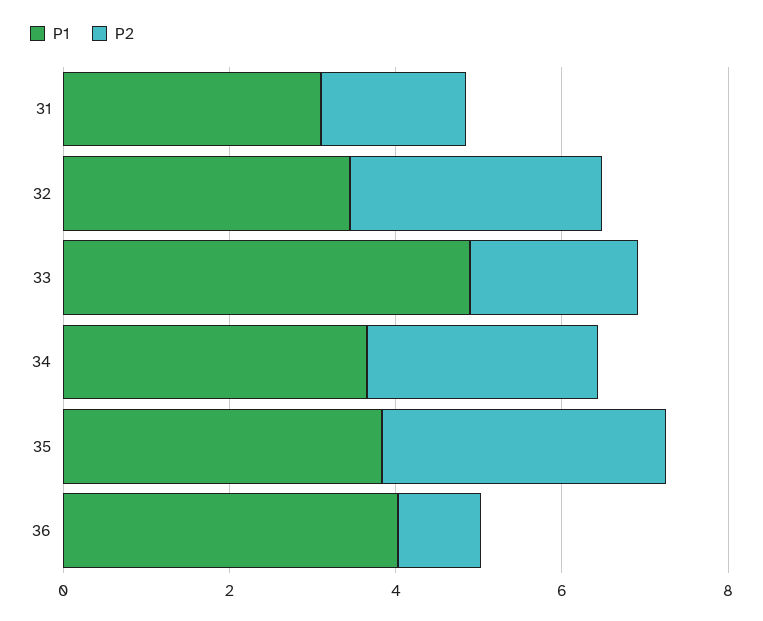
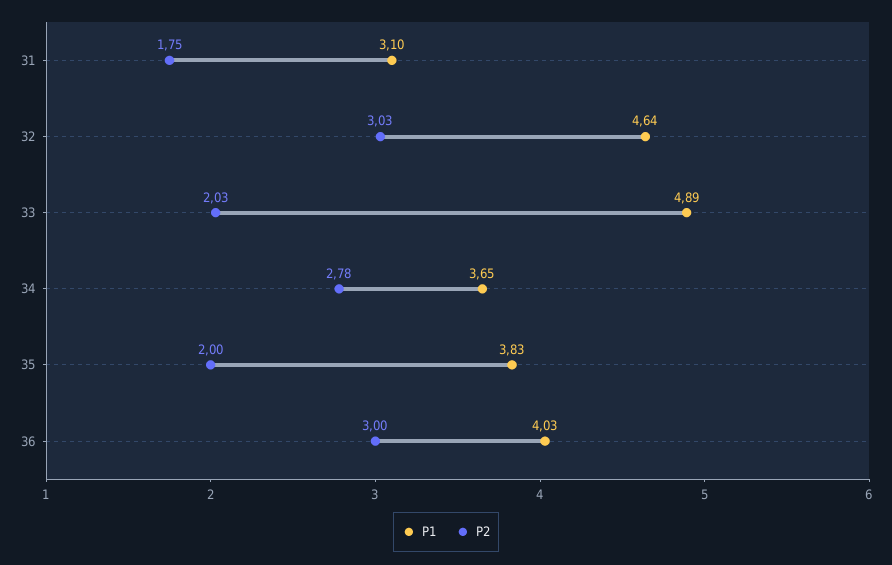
P1, 32: 3.5 -> 4.64
P2, 35: 3.5 -> 2
P2, 36: 1 -> 3

